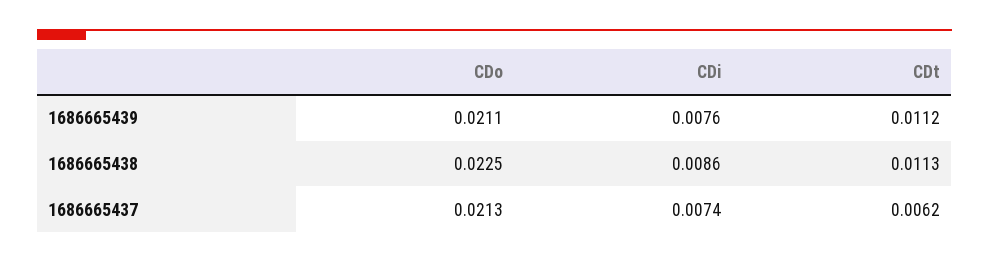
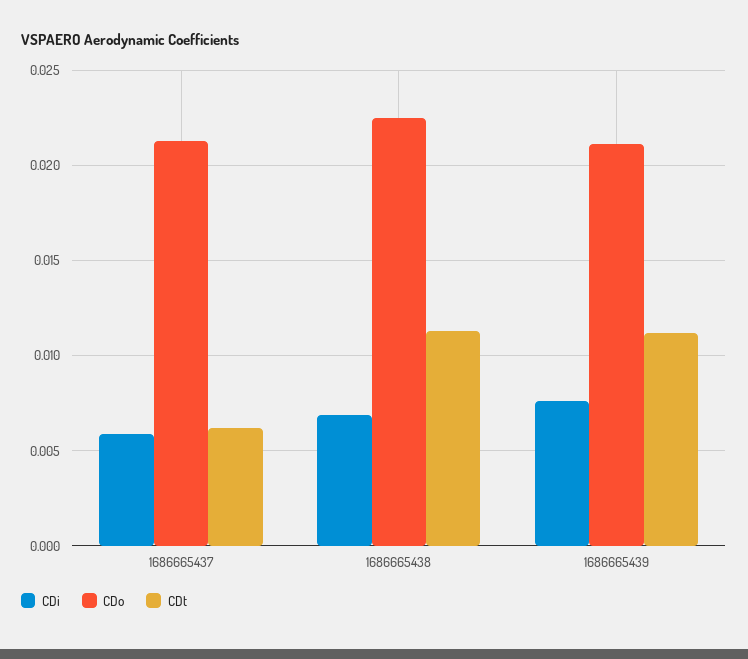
CDi, 1686665438: 0.0086 -> 0.007
CDi, 1686665437: 0.0074 -> 0.006

